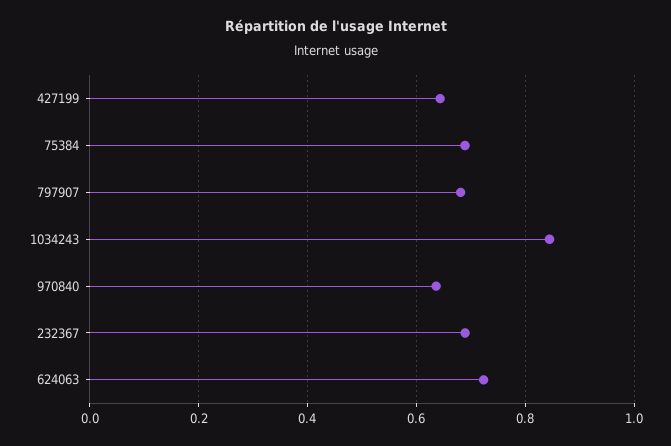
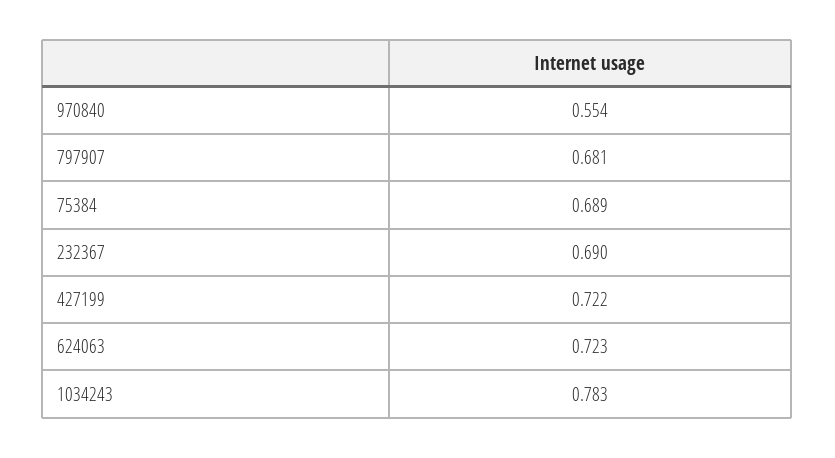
427199: 0.64 -> 0.722
1034243: 0.84 -> 0.783
970840: 0.64 -> 0.554

